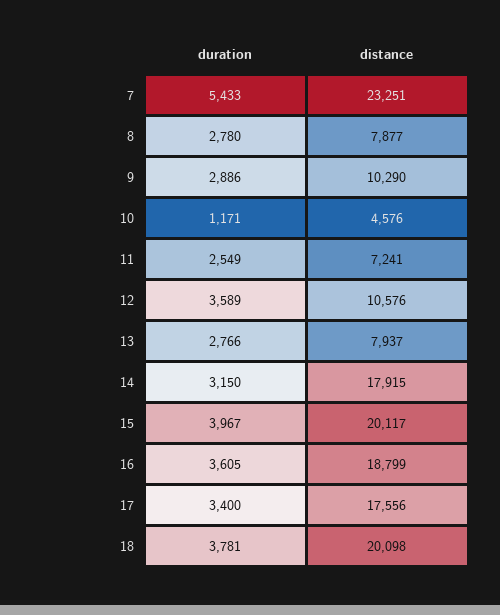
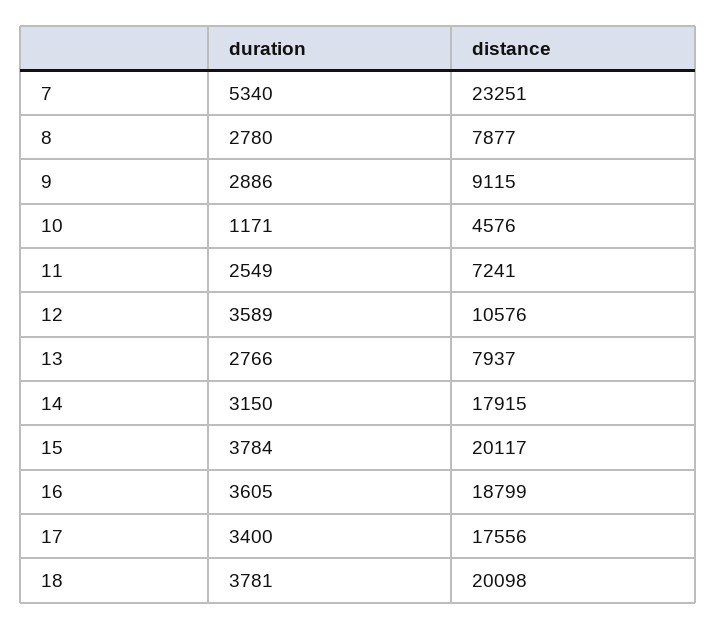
duration, 7: 5433 -> 5340
distance, 9: 10290 -> 9115
duration, 15: 3967 -> 3784

